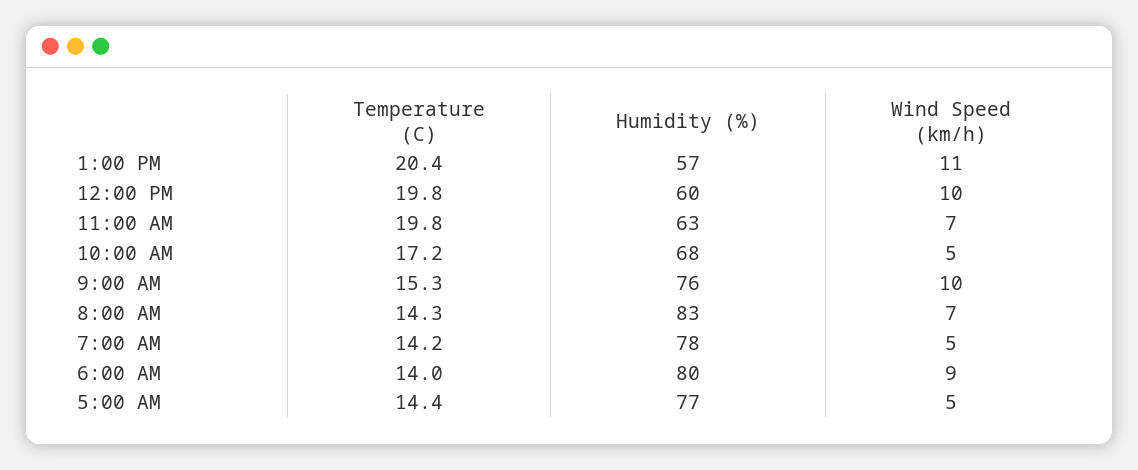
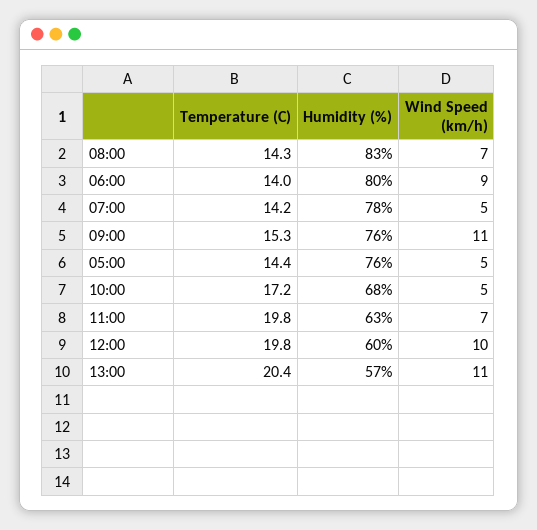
Wind Speed (km/h), 9:00 AM: 10 -> 11
Humidity (%), 5:00 AM: 77 -> 76

